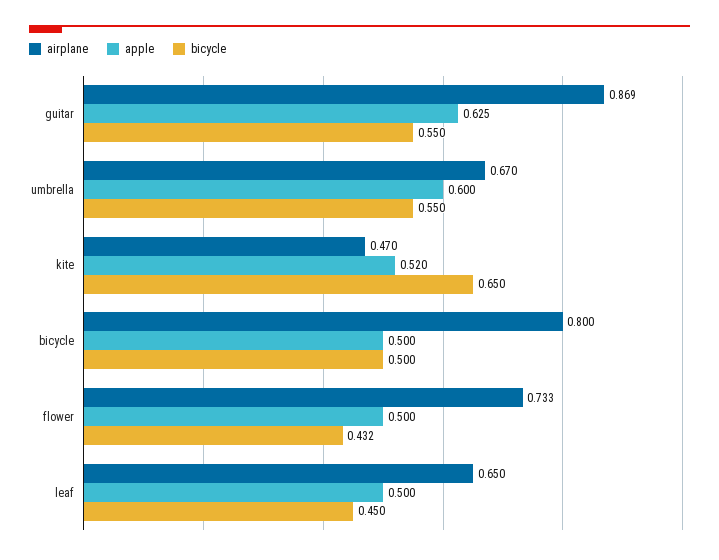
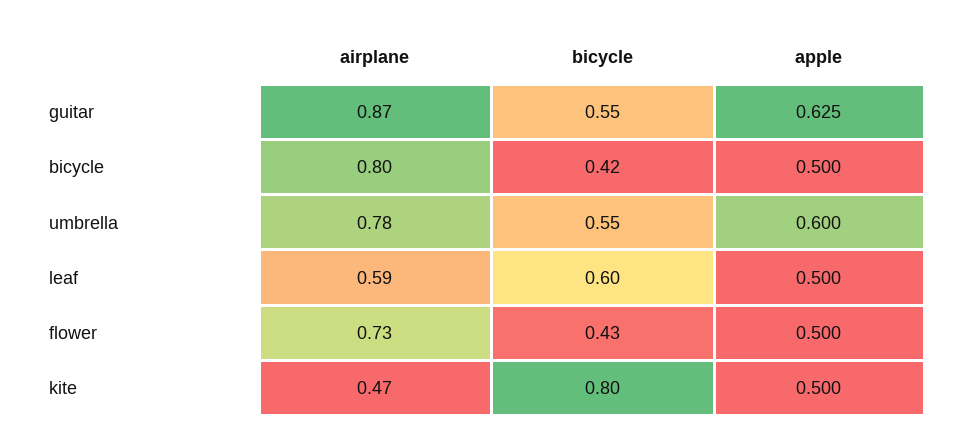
airplane, umbrella: 0.67 -> 0.78
apple, kite: 0.52 -> 0.5
bicycle, kite: 0.65 -> 0.8
bicycle, bicycle: 0.5 -> 0.42
airplane, leaf: 0.65 -> 0.59
bicycle, leaf: 0.45 -> 0.6

